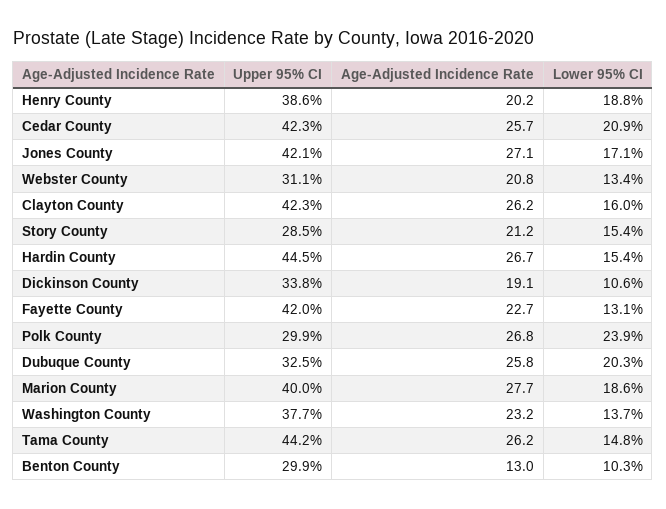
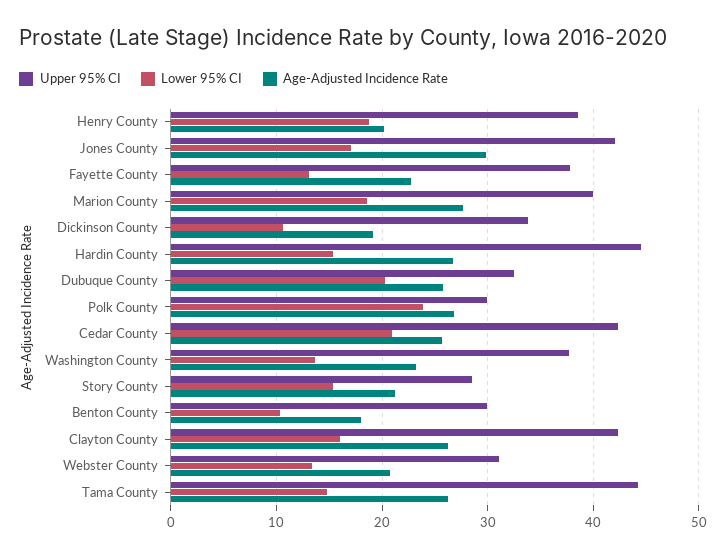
Age-Adjusted Incidence Rate, Jones County: 27.1 -> 30
Upper 95% CI, Fayette County: 42 -> 38
Age-Adjusted Incidence Rate, Benton County: 13 -> 18

